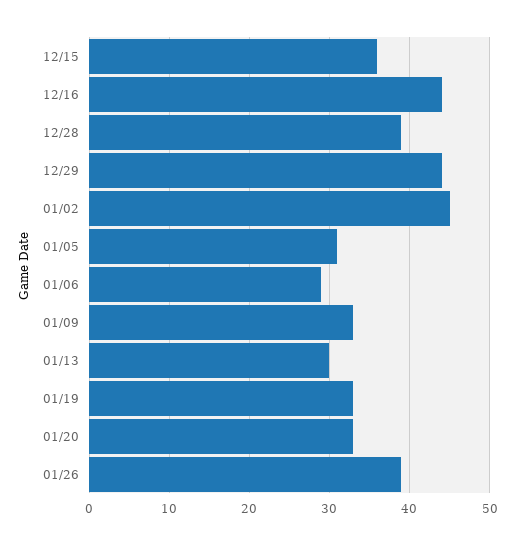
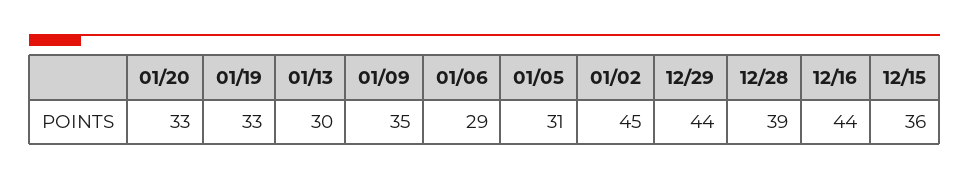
01/09: 33 -> 35
01/26: 39 -> none

